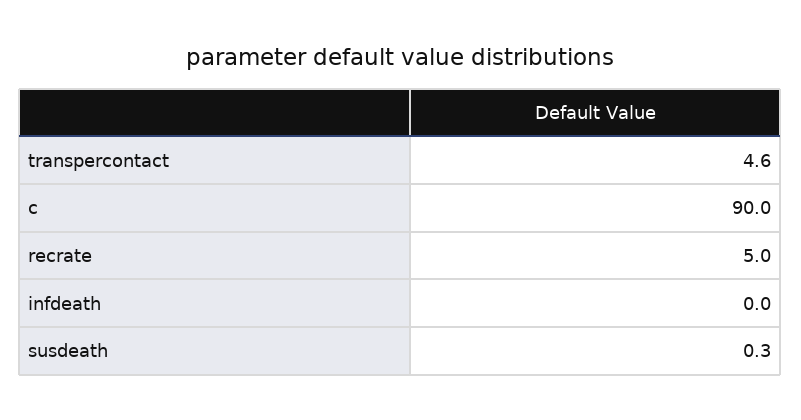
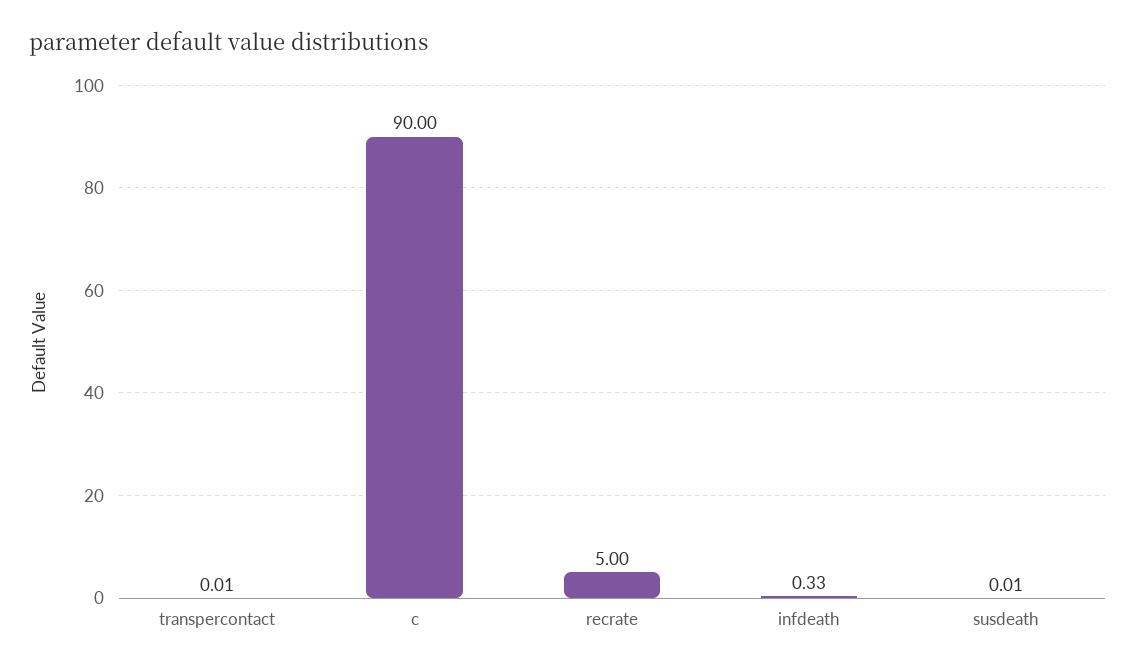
transpercontact: 4.6 -> 0.01
infdeath: 0 -> 0.33
susdeath: 0.3 -> 0.01

